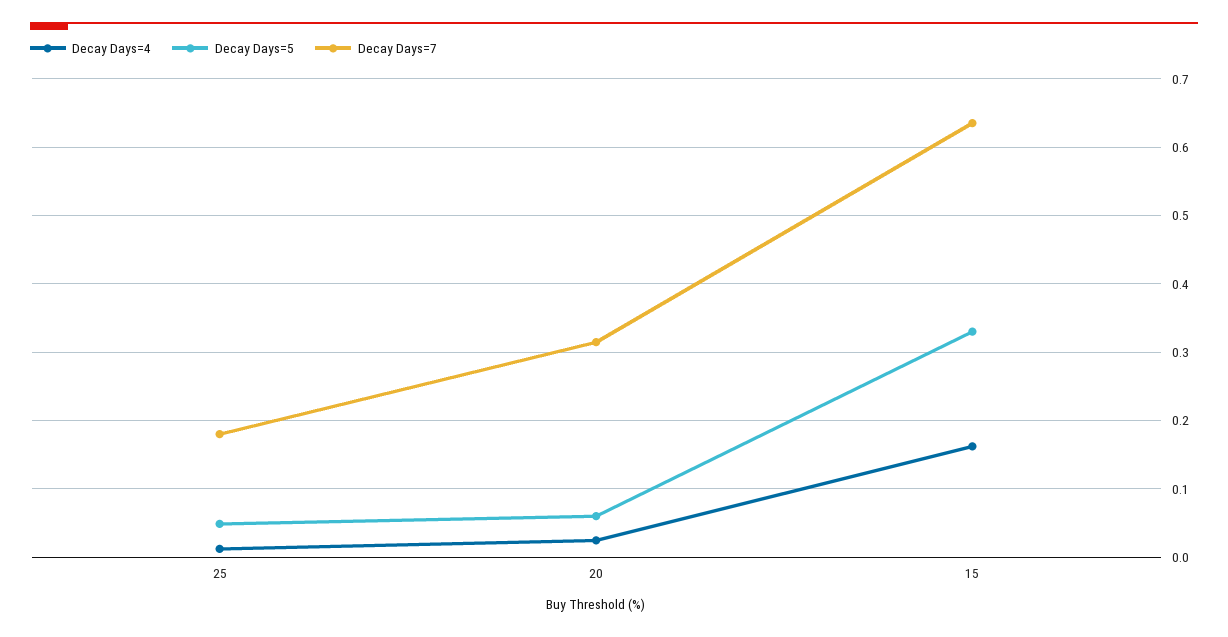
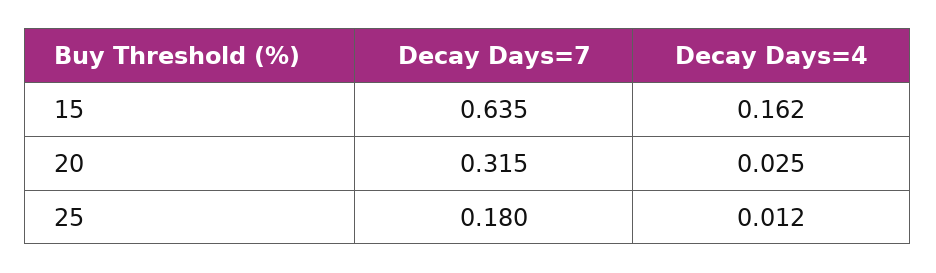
Decay Days=5, 25: 0.05 -> none
Decay Days=5, 20: 0.06 -> none
Decay Days=5, 15: 0.33 -> none

